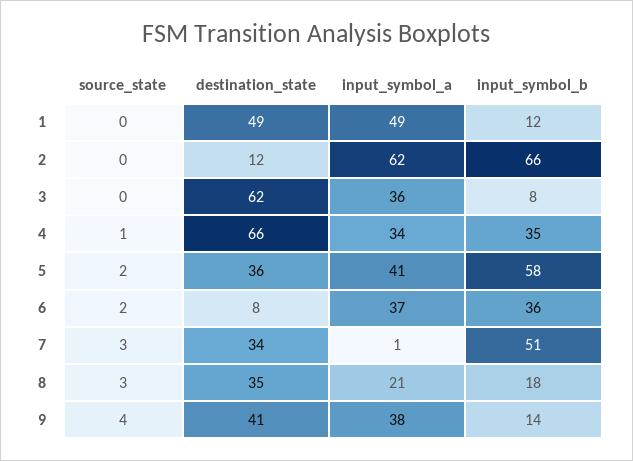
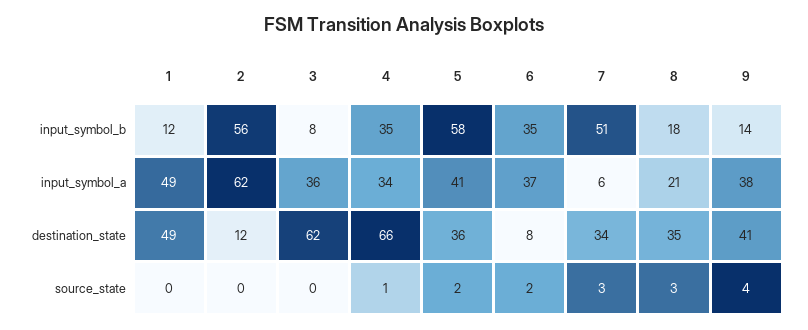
input_symbol_b, 2: 66 -> 56
input_symbol_b, 6: 36 -> 35
input_symbol_a, 7: 1 -> 6

